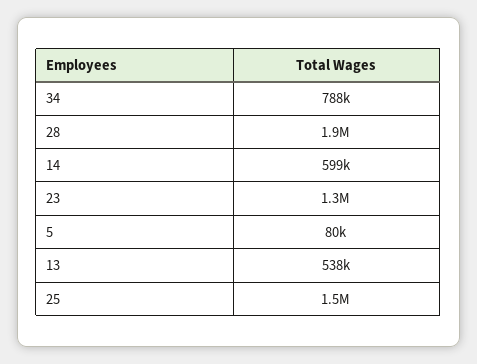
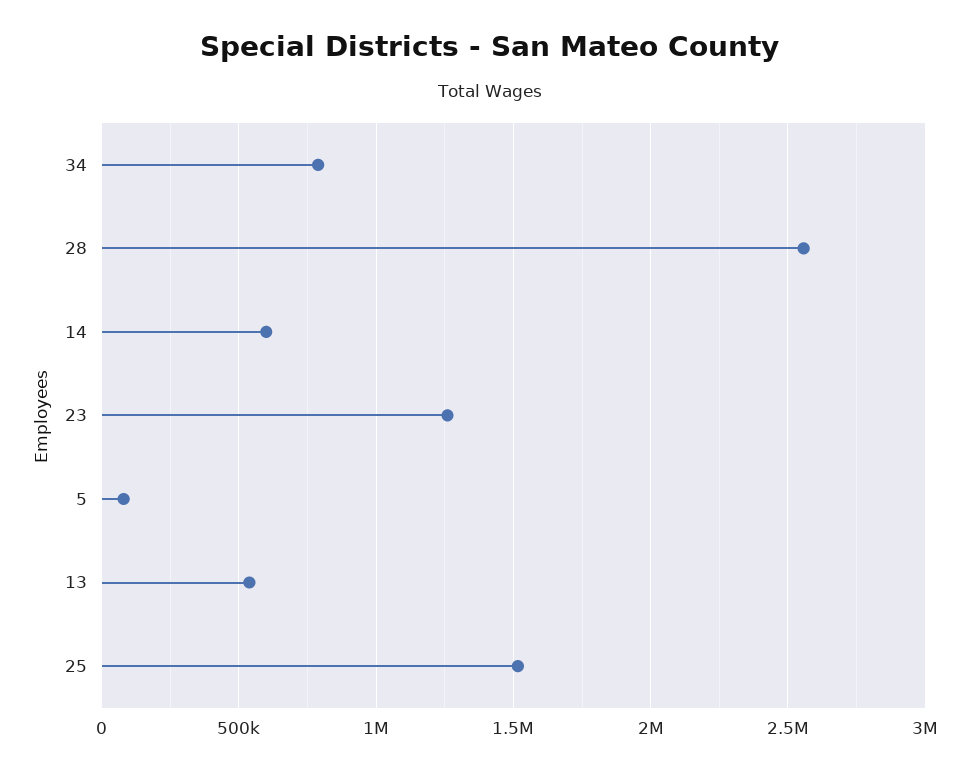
28: 1900000 -> 2550000

